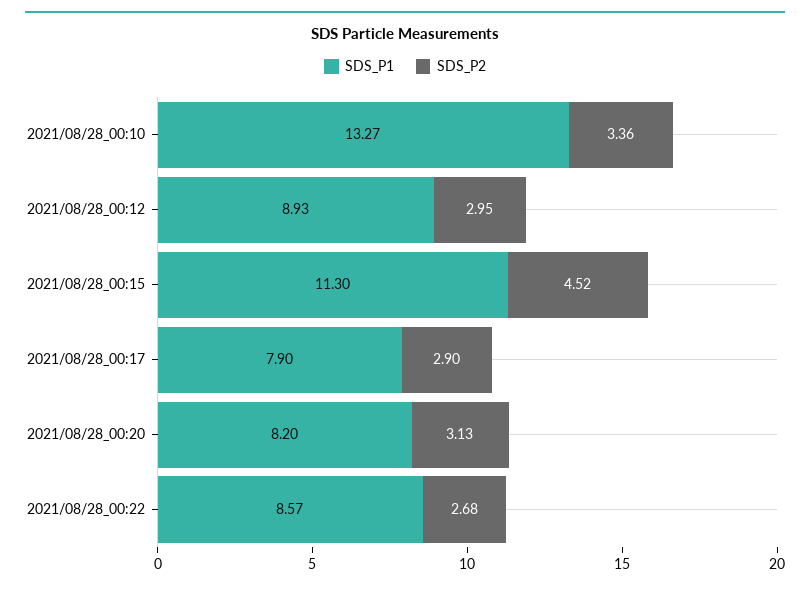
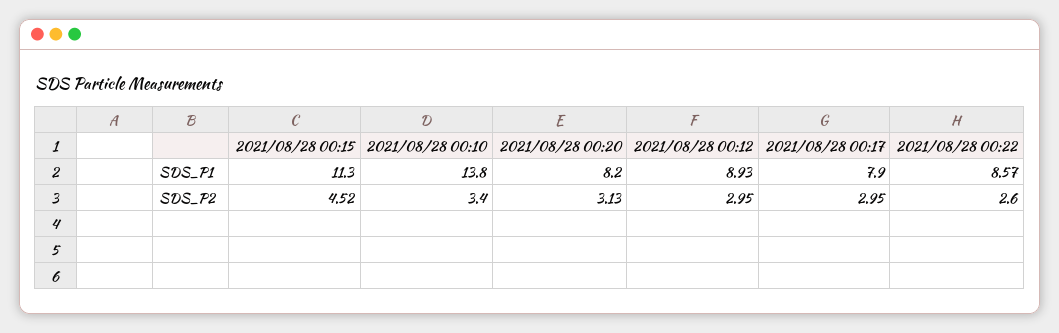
SDS_P1, 2021/08/28_00:10: 13.27 -> 13.8
SDS_P2, 2021/08/28_00:10: 3.36 -> 3.4
SDS_P2, 2021/08/28_00:17: 2.9 -> 2.95
SDS_P2, 2021/08/28_00:22: 2.68 -> 2.6

